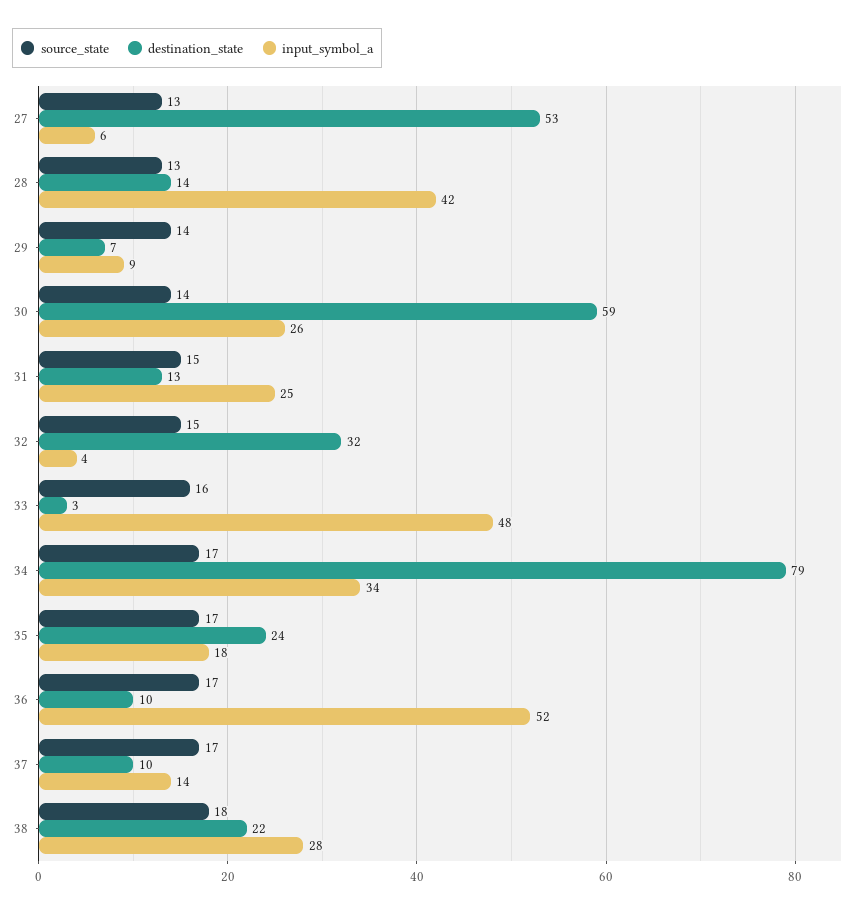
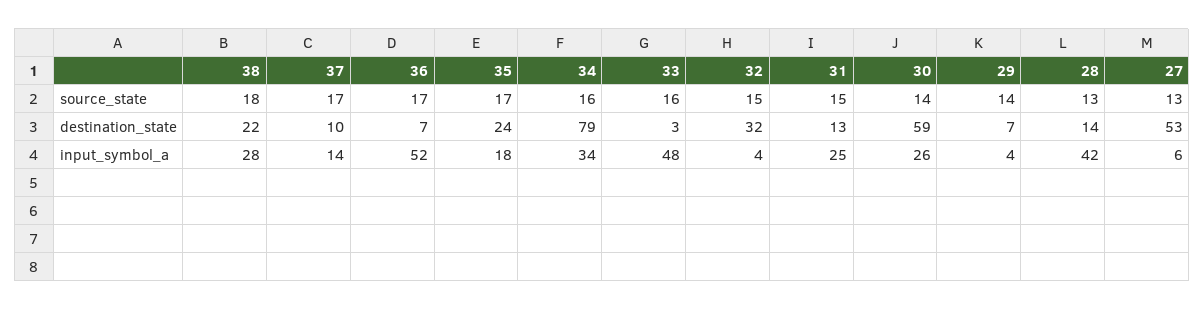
input_symbol_a, 29: 9 -> 4
source_state, 34: 17 -> 16
destination_state, 36: 10 -> 7

